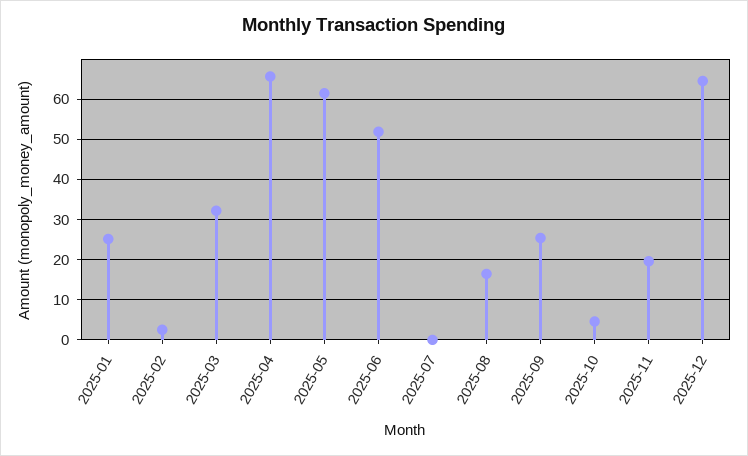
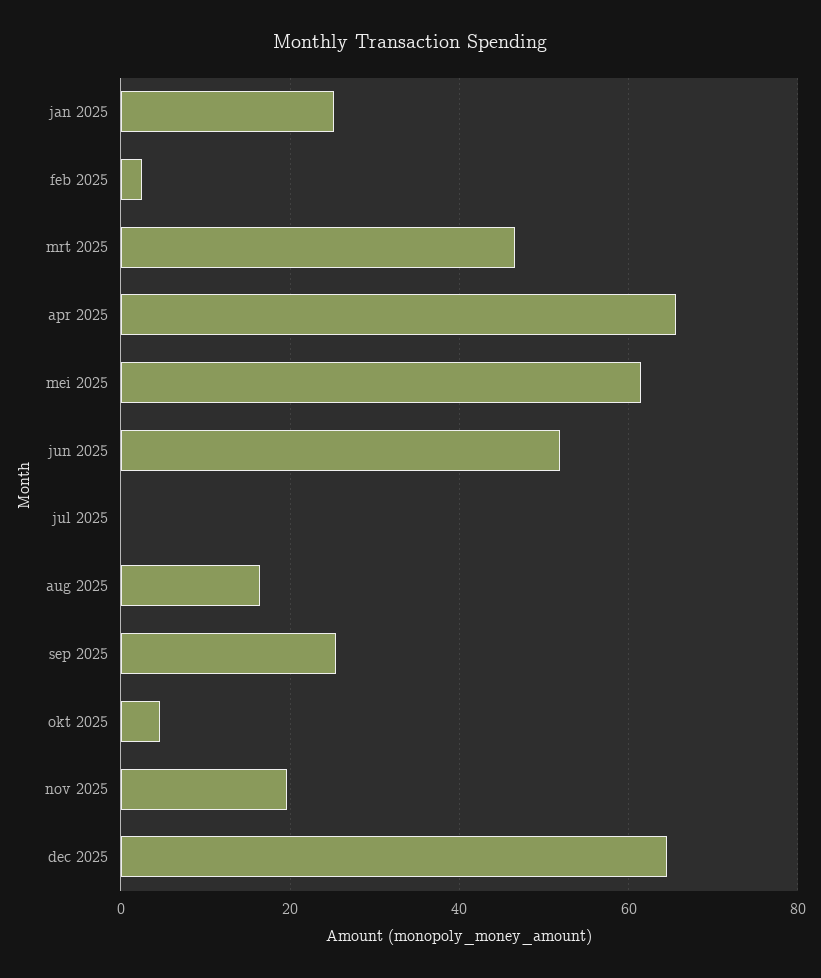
2025-03: 32 -> 46

